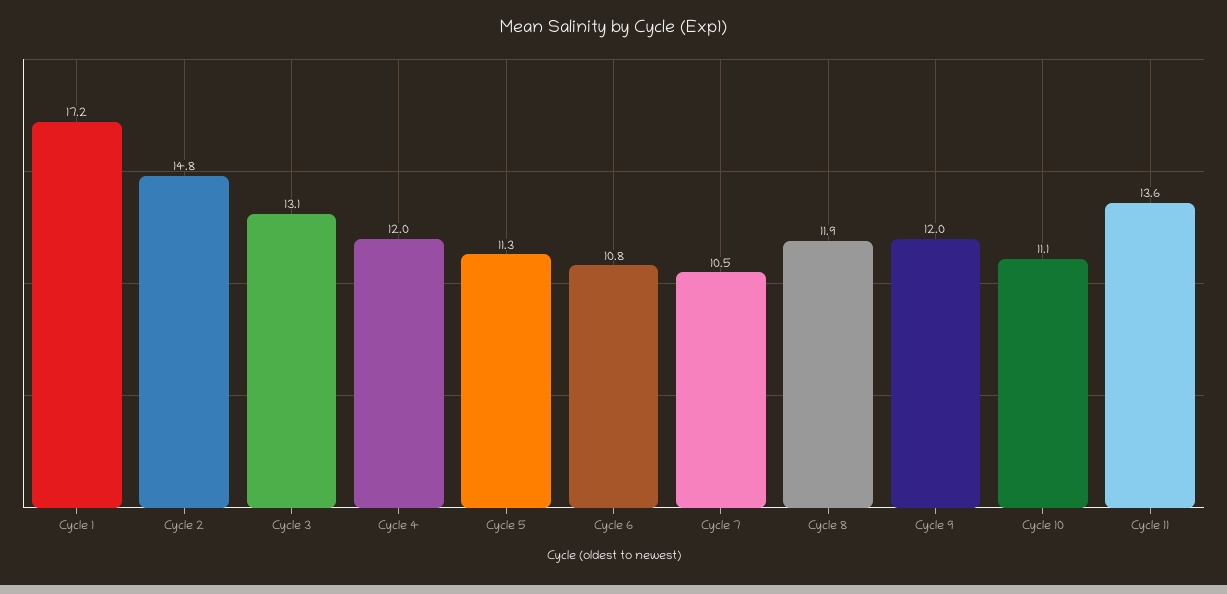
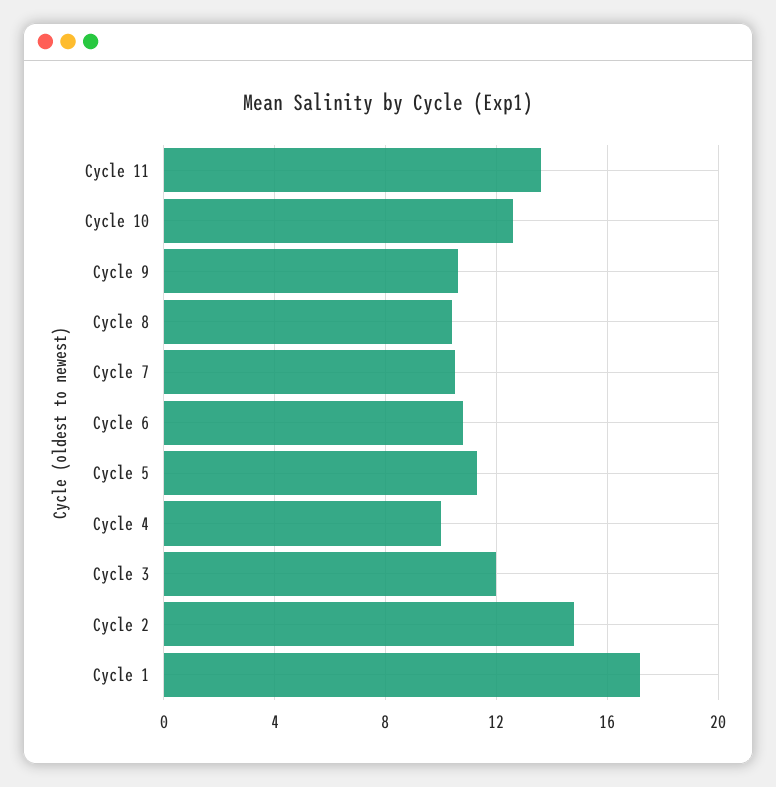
Cycle 3: 13.1 -> 12
Cycle 4: 12 -> 10
Cycle 8: 11.9 -> 10.5
Cycle 9: 12 -> 10.5
Cycle 10: 11.1 -> 12.5

